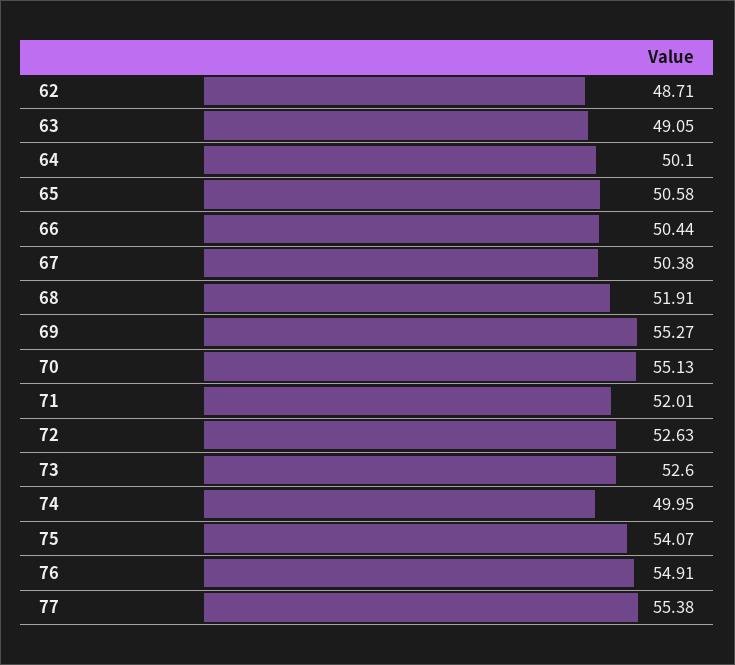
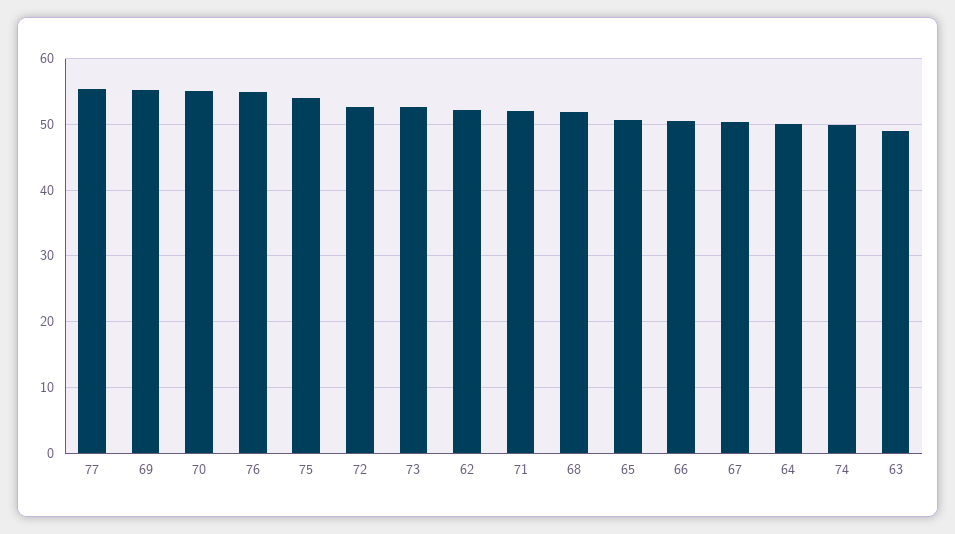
62: 48.71 -> 52

